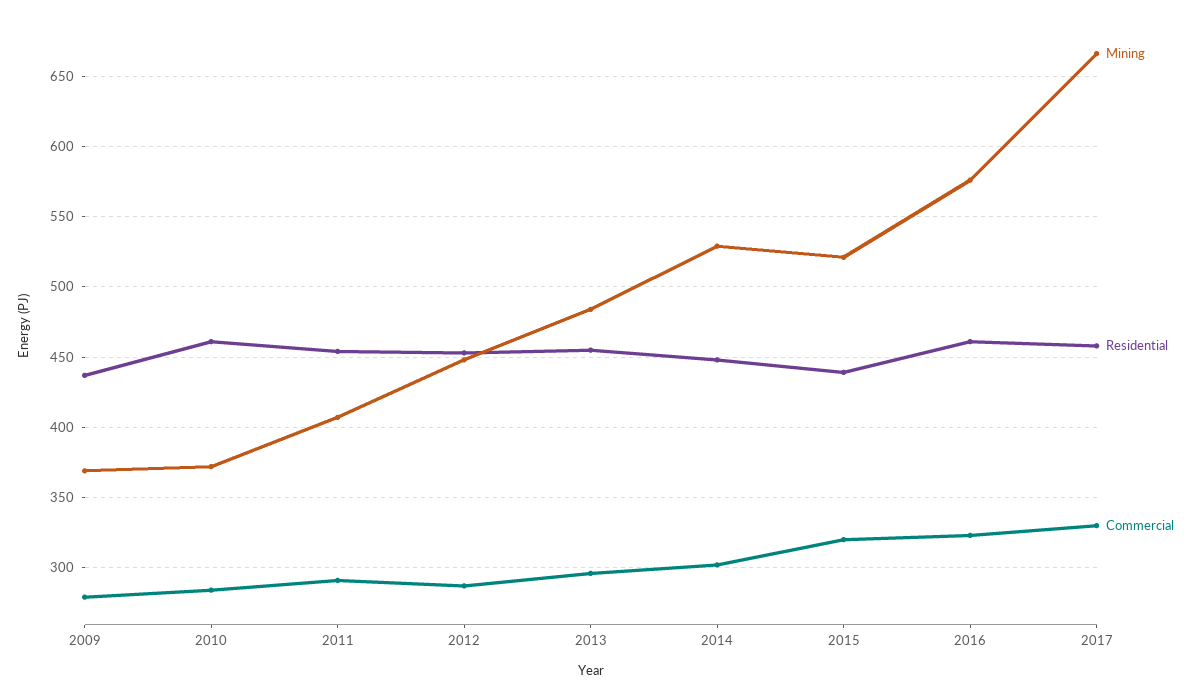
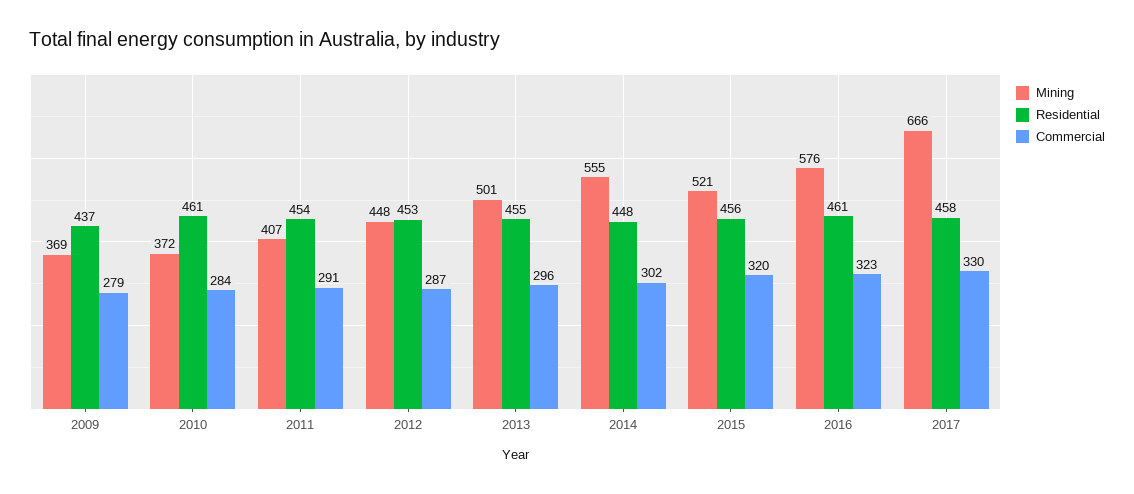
Mining, 2013: 485 -> 501
Mining, 2014: 530 -> 555
Residential, 2015: 440 -> 456

